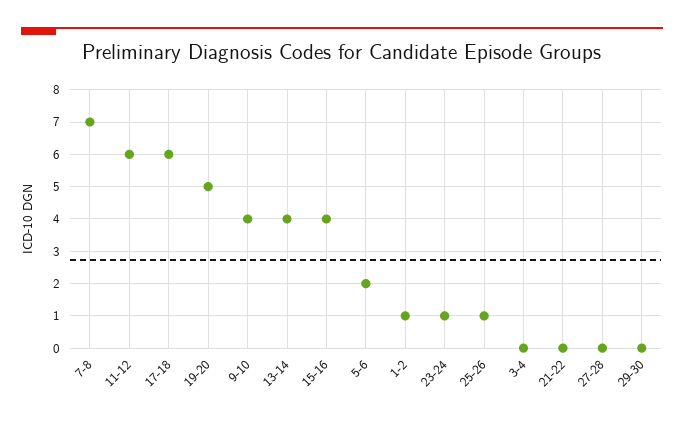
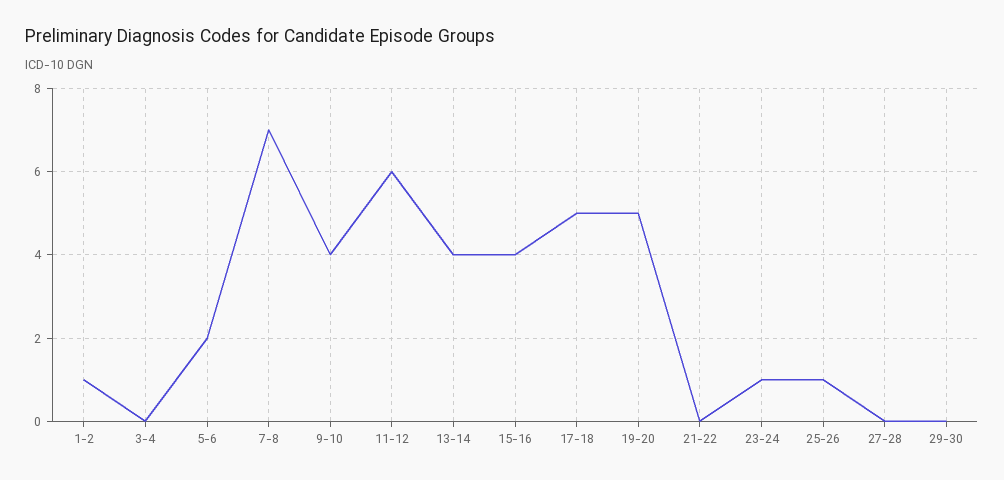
17-18: 6 -> 5

